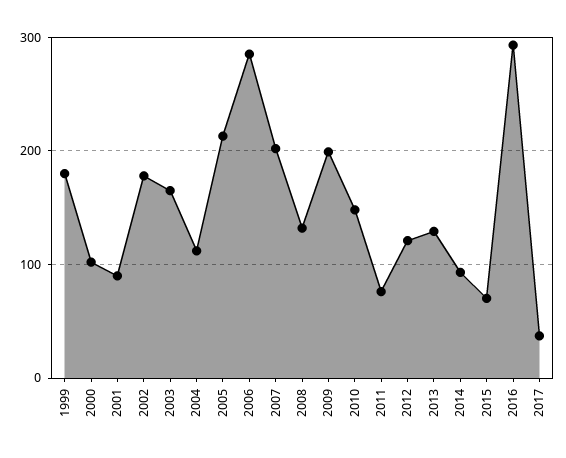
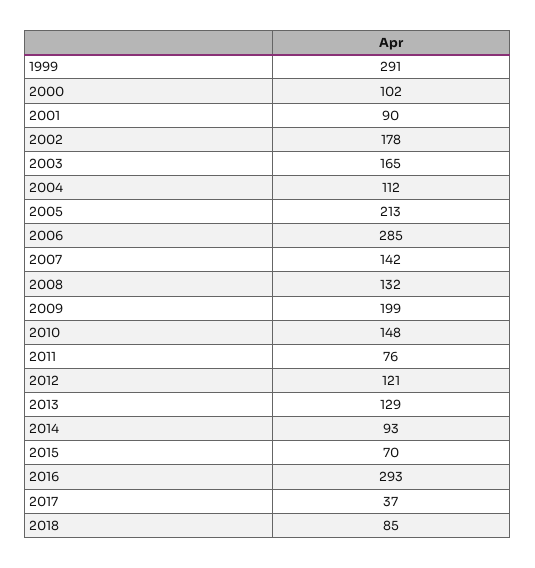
1999: 180 -> 291
2007: 200 -> 142
2018: none -> 85

